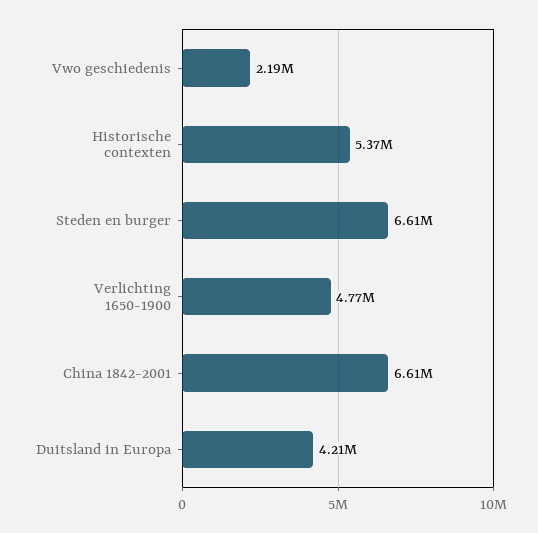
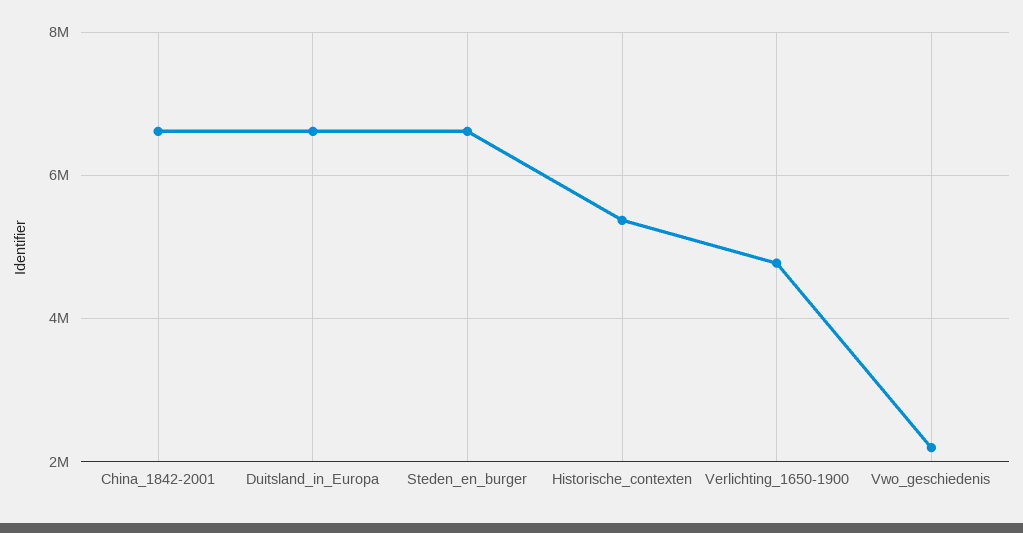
Duitsland in Europa: 4210000 -> 6600000

